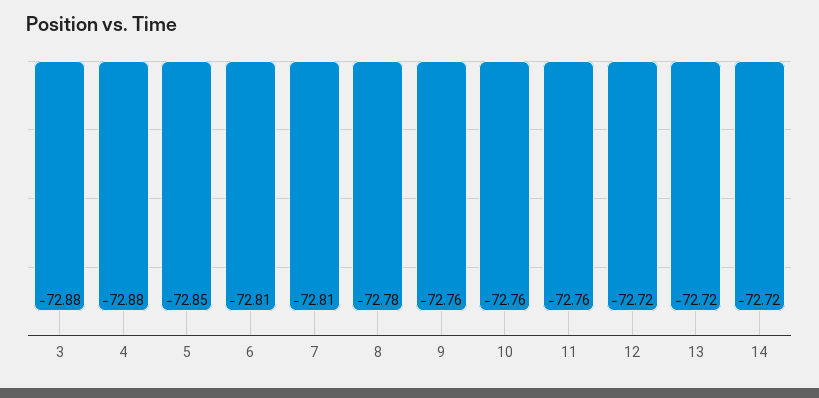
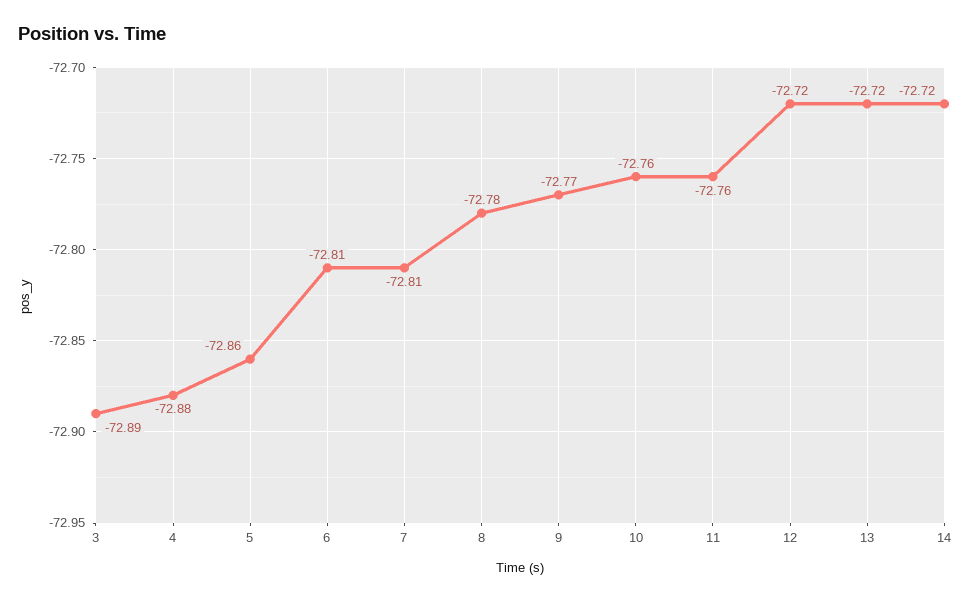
3: -72.88 -> -72.89
5: -72.85 -> -72.86
9: -72.76 -> -72.77

